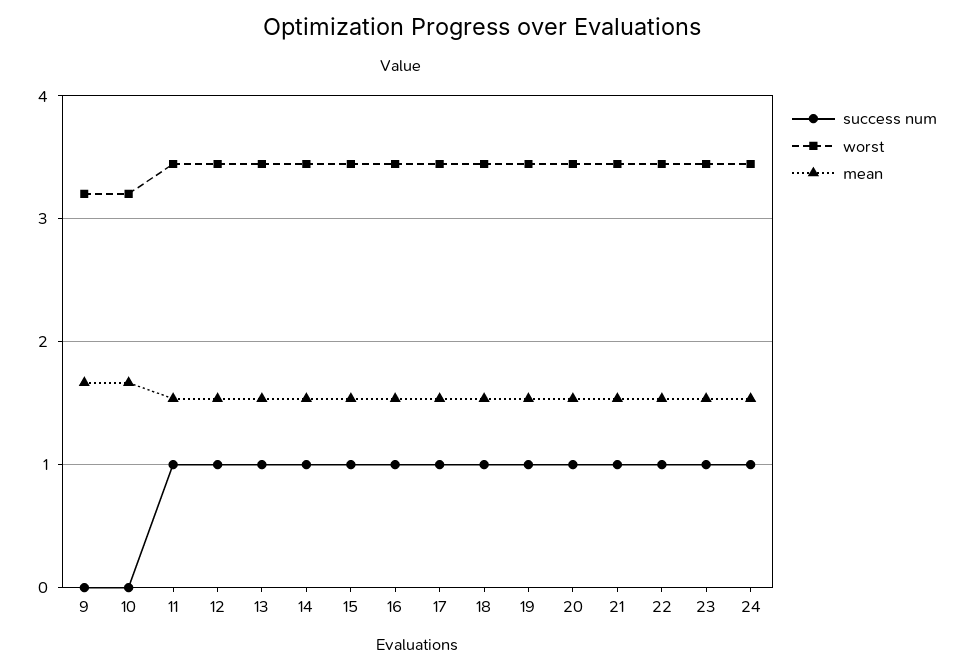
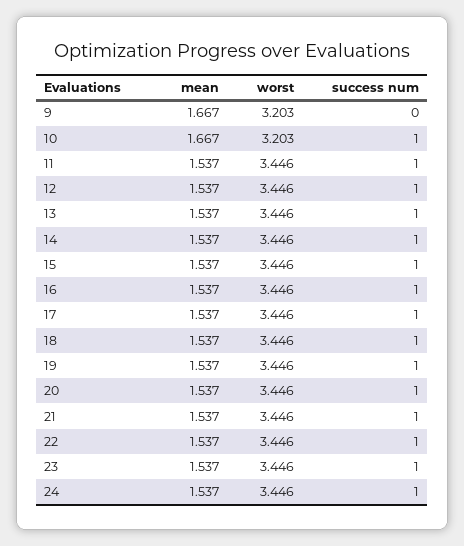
success num, 10: 0 -> 1

